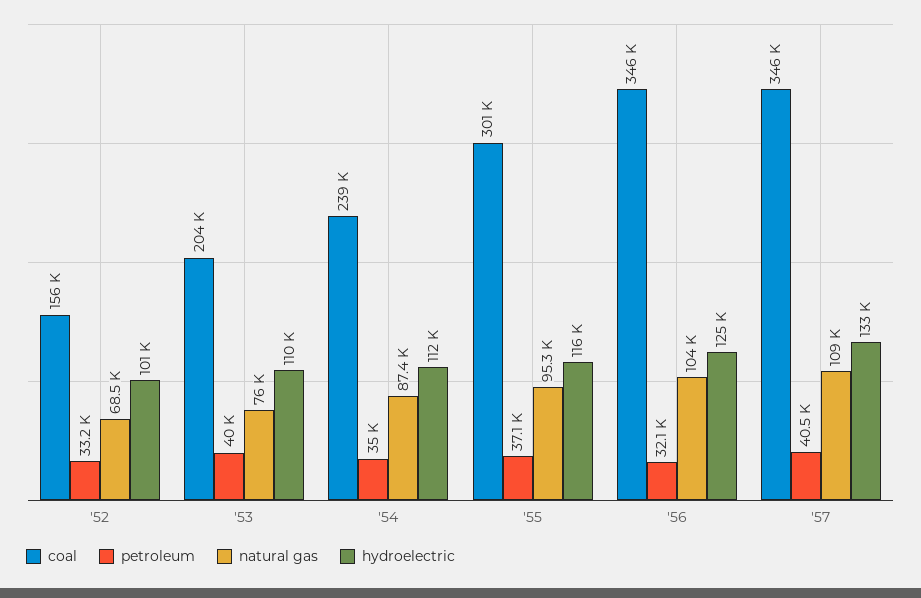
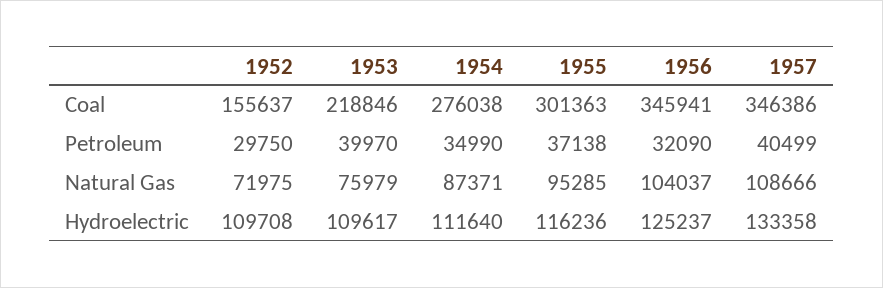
petroleum, '52: 33200 -> 29750
natural gas, '52: 68500 -> 71975
hydroelectric, '52: 101000 -> 109708
coal, '53: 204000 -> 218846
coal, '54: 239000 -> 276038

